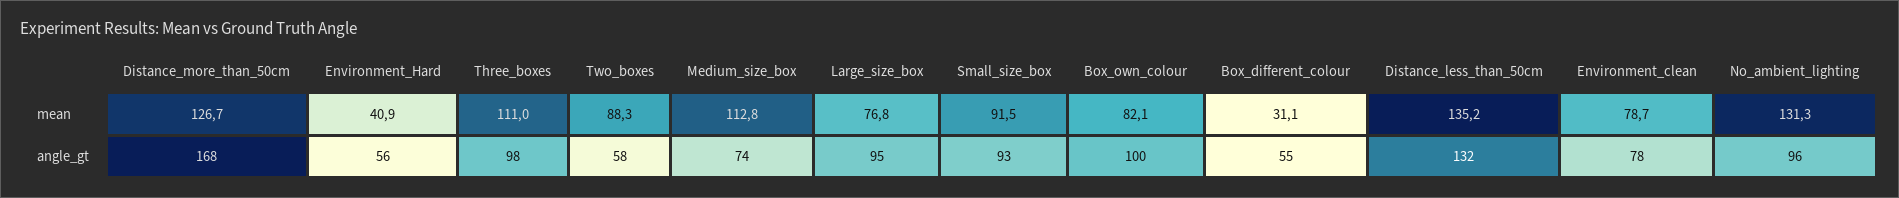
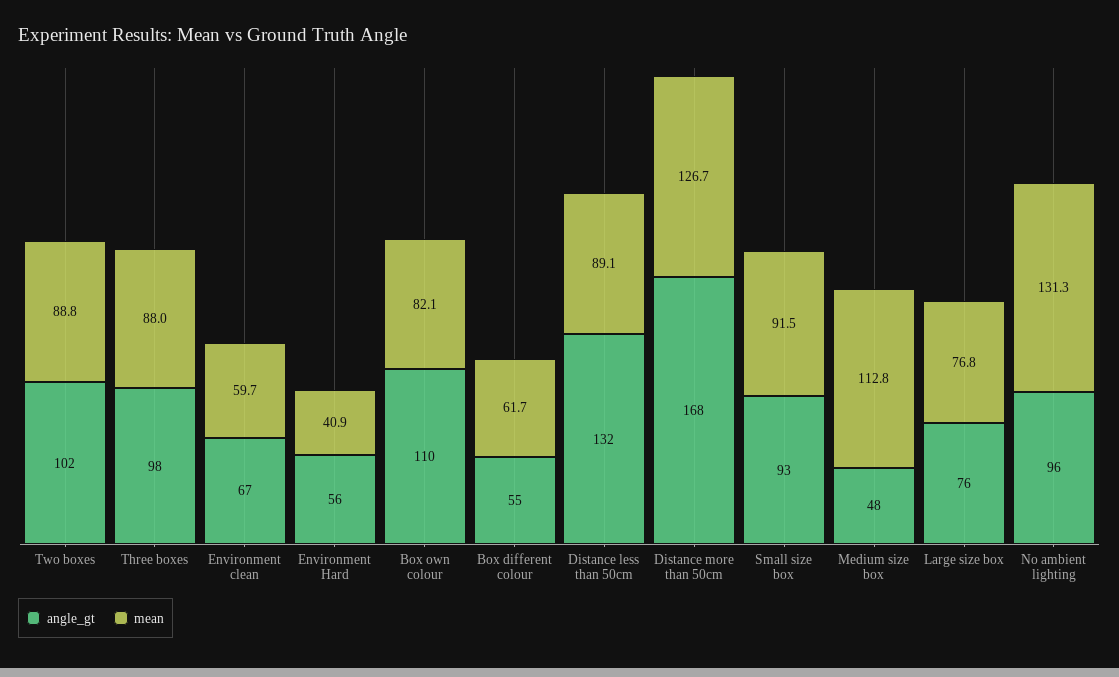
mean, Three_boxes: 111 -> 88
mean, Two_boxes: 88.3 -> 88.8
mean, Box_different_colour: 31.1 -> 61.7
mean, Distance_less_than_50cm: 135.2 -> 89.1
mean, Environment_clean: 78.7 -> 59.7
angle_gt, Two_boxes: 58 -> 102
angle_gt, Medium_size_box: 74 -> 48
angle_gt, Large_size_box: 95 -> 76
angle_gt, Box_own_colour: 100 -> 110
angle_gt, Environment_clean: 78 -> 67

